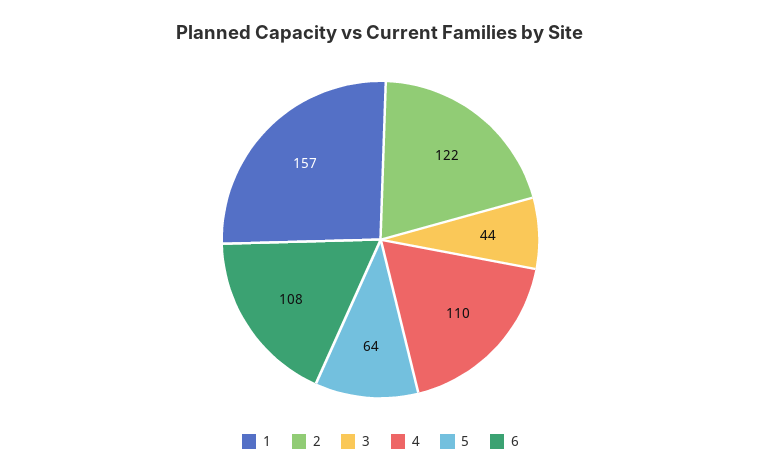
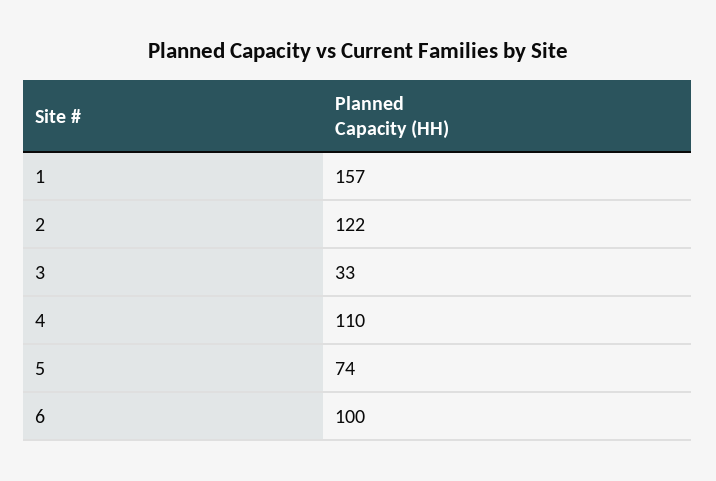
3: 44 -> 33
5: 64 -> 74
6: 108 -> 100

